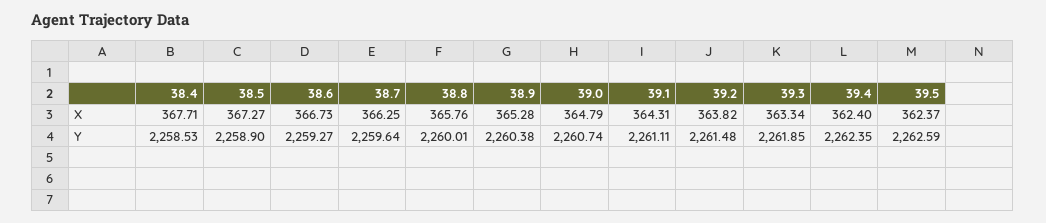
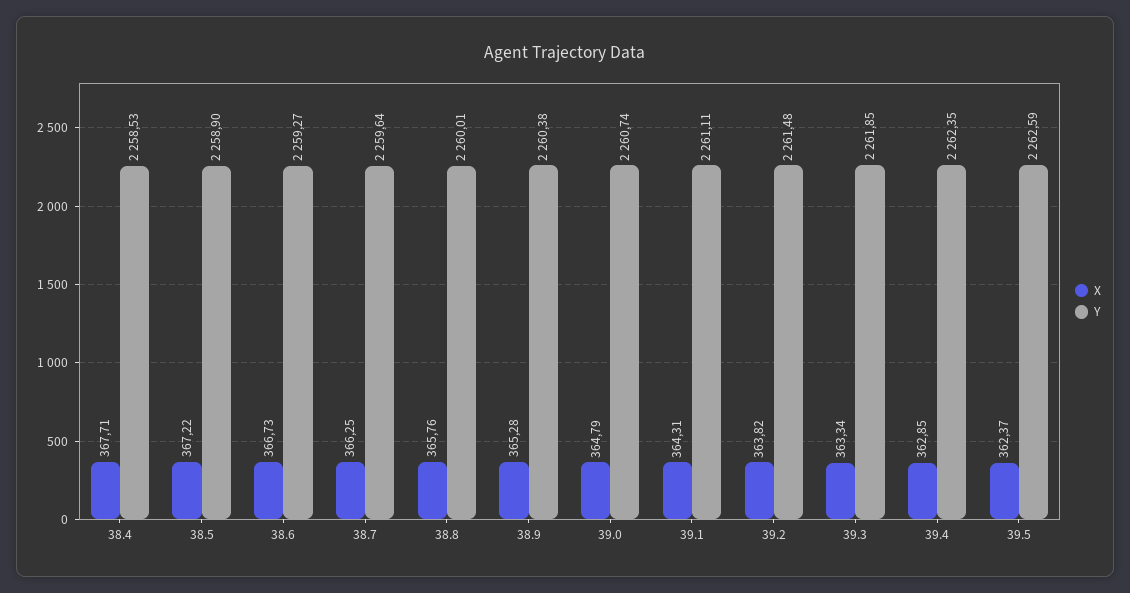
X, 38.5: 367.27 -> 367.22
X, 39.4: 362.4 -> 362.85

